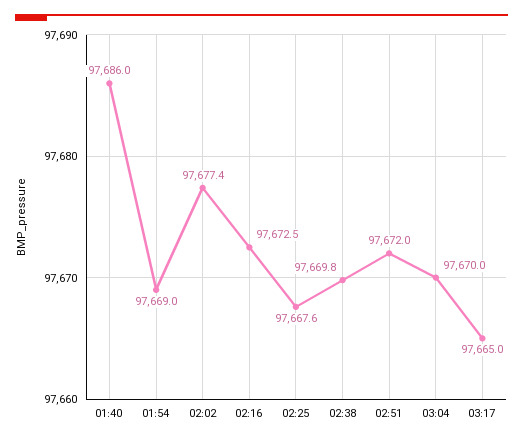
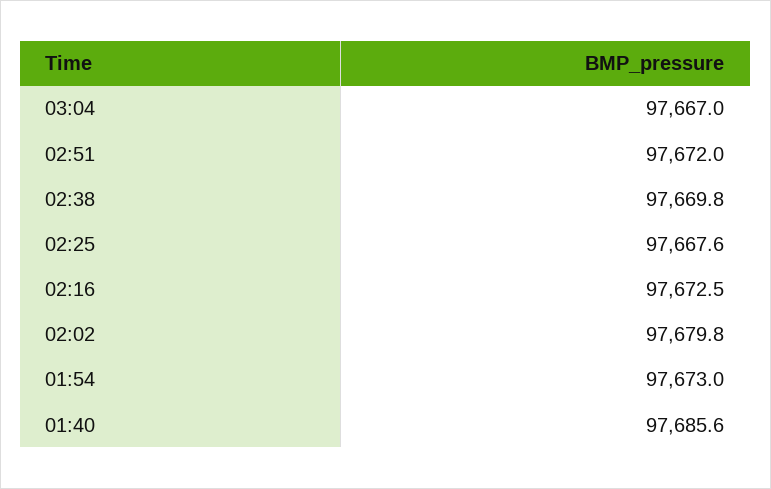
01:40: 97686 -> 97685.6
01:54: 97669 -> 97673
02:02: 97677.4 -> 97679.8
03:04: 97670 -> 97667
03:17: 97665 -> none

